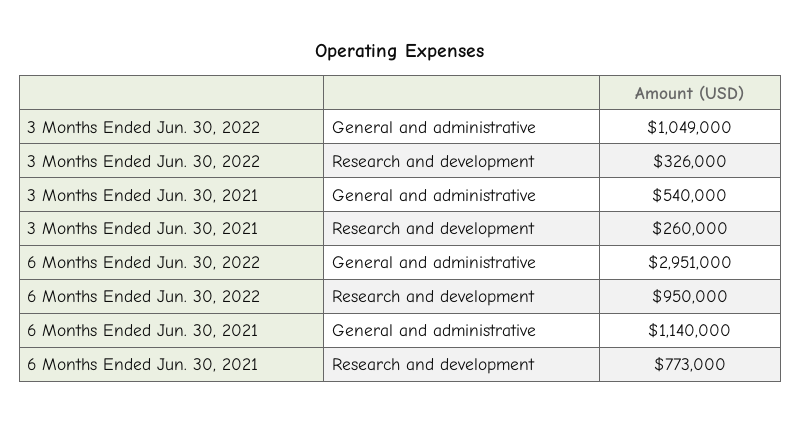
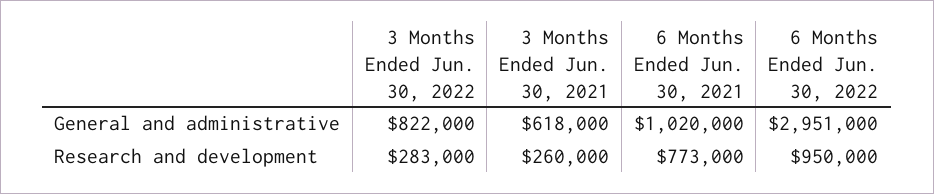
3 Months Ended Jun. 30, 2022, General and administrative: 1049000 -> 822000
3 Months Ended Jun. 30, 2022, Research and development: 326000 -> 283000
3 Months Ended Jun. 30, 2021, General and administrative: 540000 -> 618000
6 Months Ended Jun. 30, 2021, General and administrative: 1140000 -> 1020000

